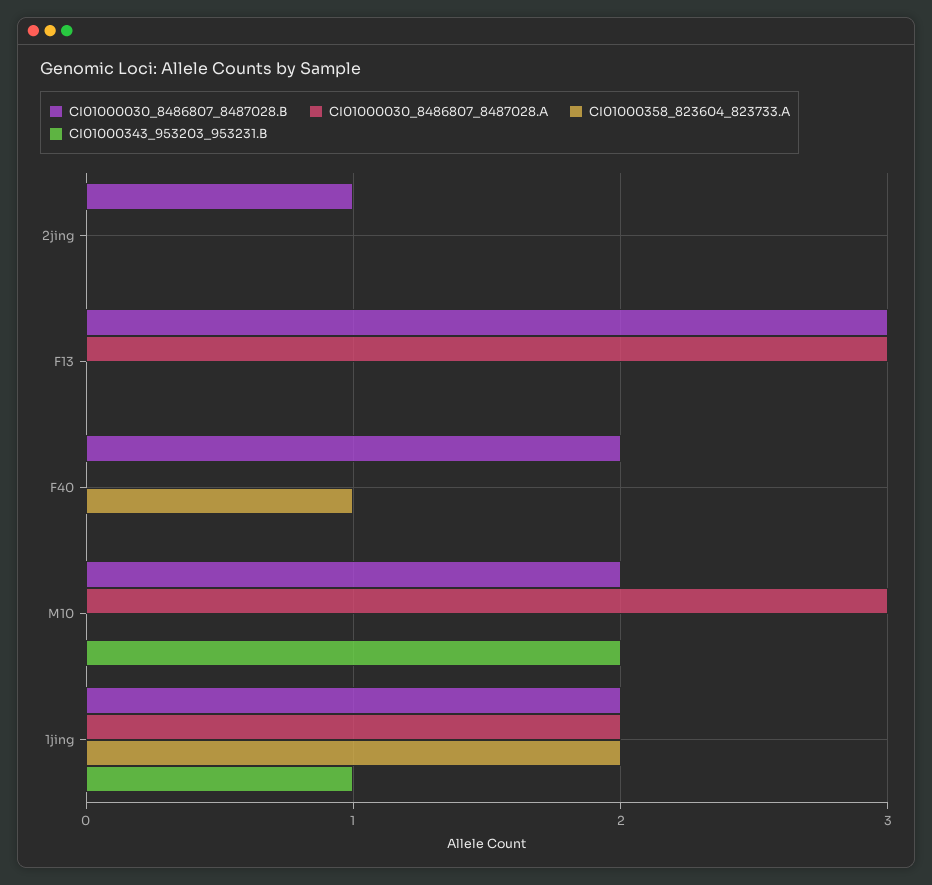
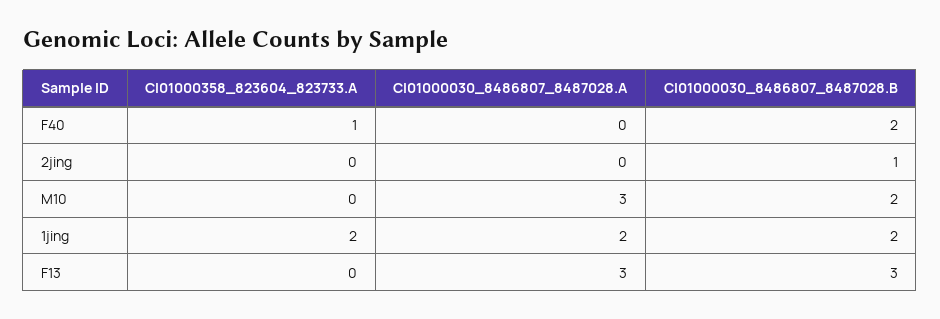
CI01000343_953203_953231.B, 2jing: 0 -> none
CI01000343_953203_953231.B, F13: 0 -> none
CI01000343_953203_953231.B, F40: 0 -> none
CI01000343_953203_953231.B, M10: 2 -> none
CI01000343_953203_953231.B, 1jing: 1 -> none

